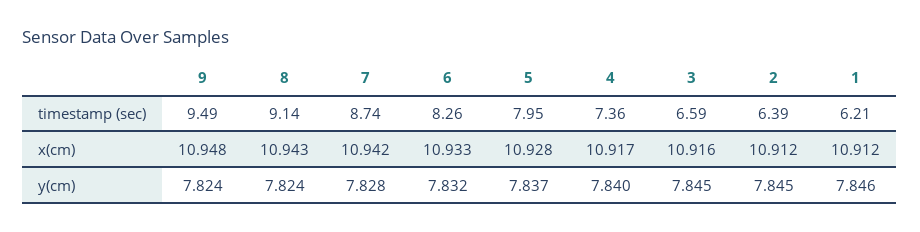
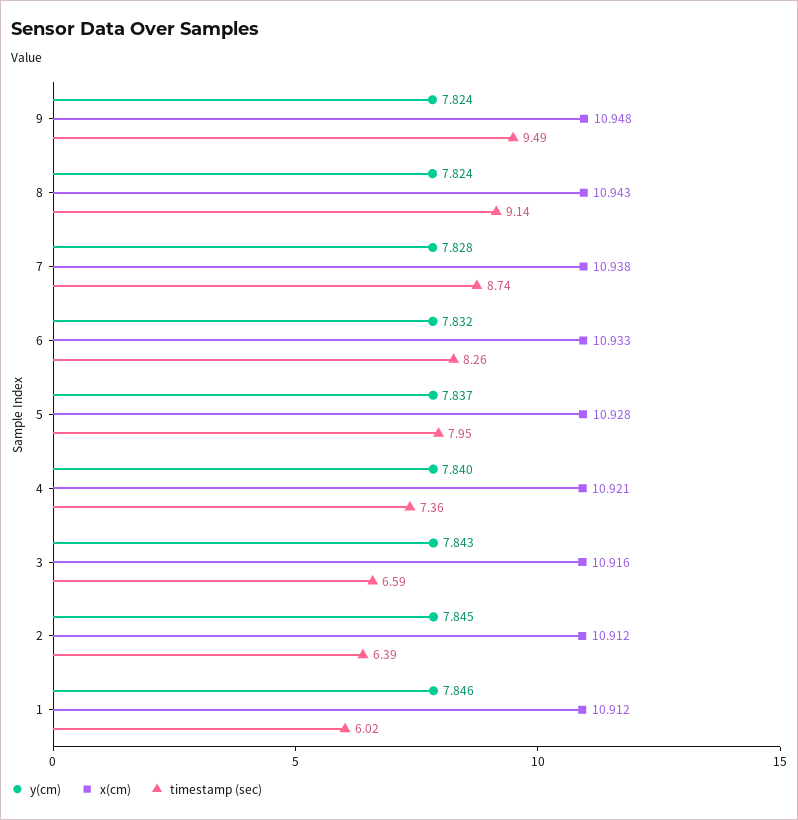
timestamp (sec), 1: 6.21 -> 6.02
x(cm), 7: 10.942 -> 10.938
x(cm), 4: 10.917 -> 10.921
y(cm), 3: 7.845 -> 7.843

